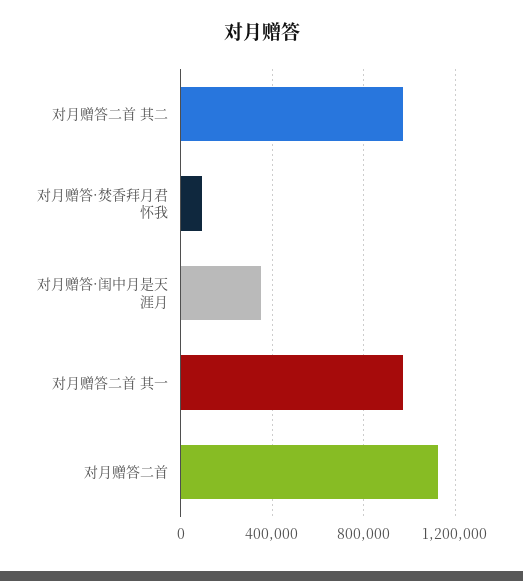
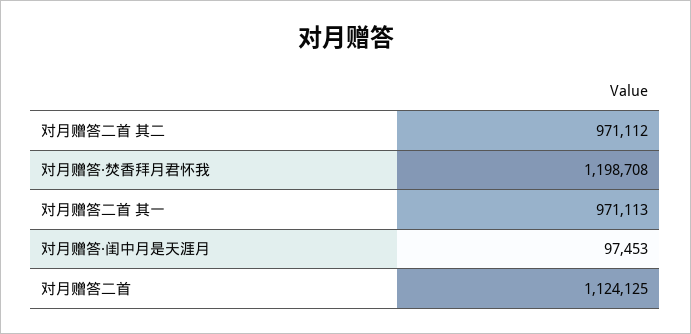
对月赠答·焚香拜月君怀我: 100000 -> 1198708
对月赠答·闺中月是天涯月: 350000 -> 97453

